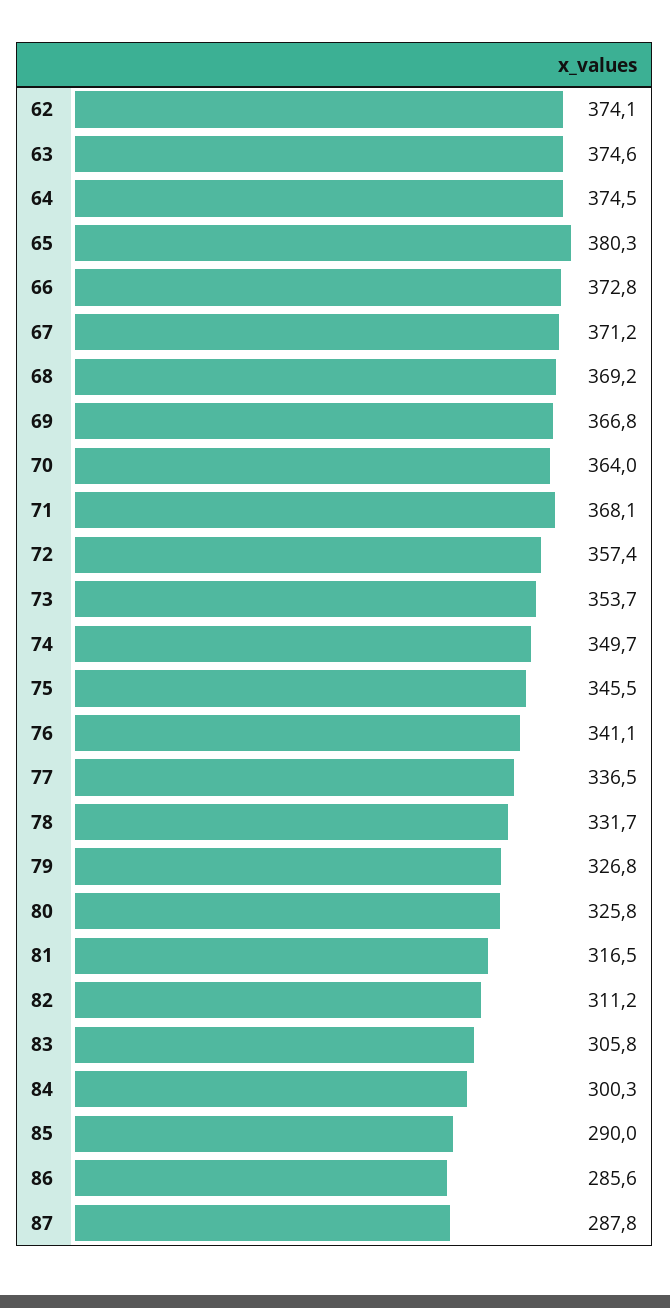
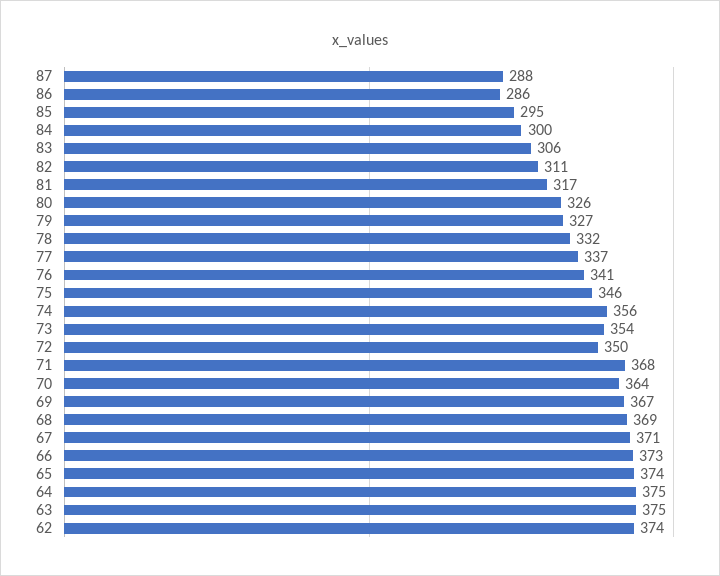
65: 380.3 -> 374
72: 357.4 -> 350
74: 349.7 -> 356
85: 290 -> 295

